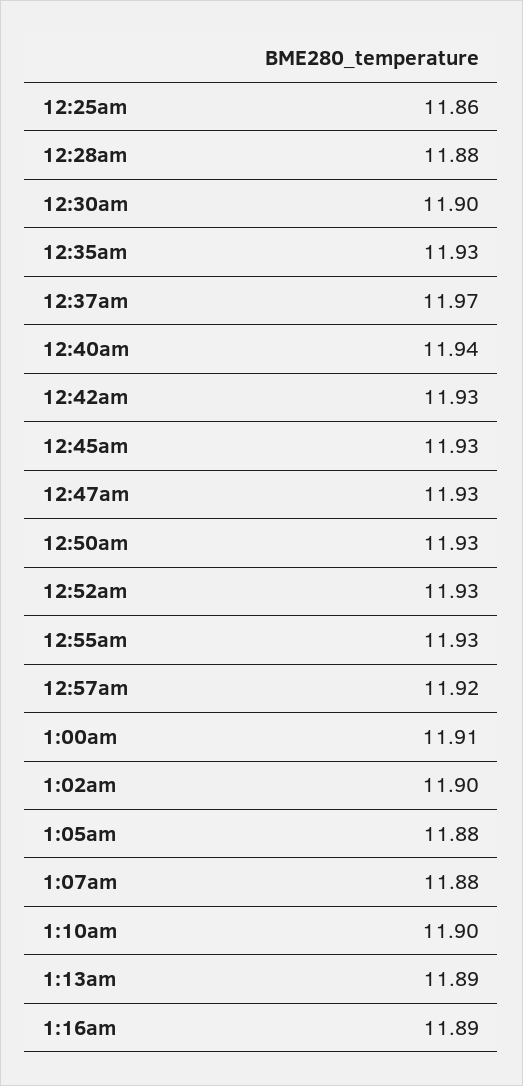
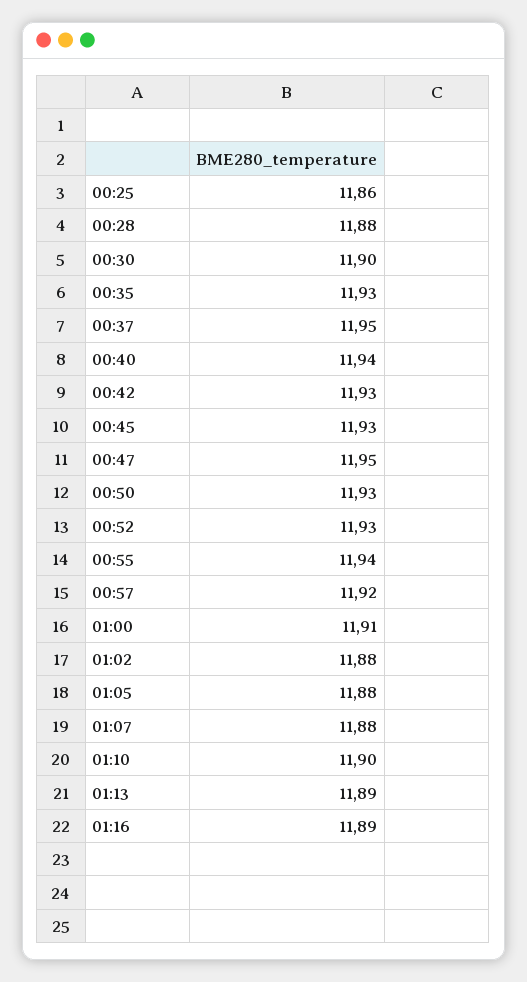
12:37am: 11.97 -> 11.95
12:47am: 11.93 -> 11.95
12:55am: 11.93 -> 11.94
1:02am: 11.9 -> 11.88

